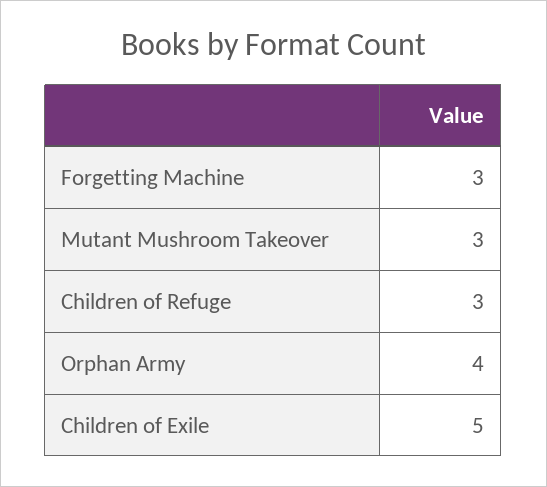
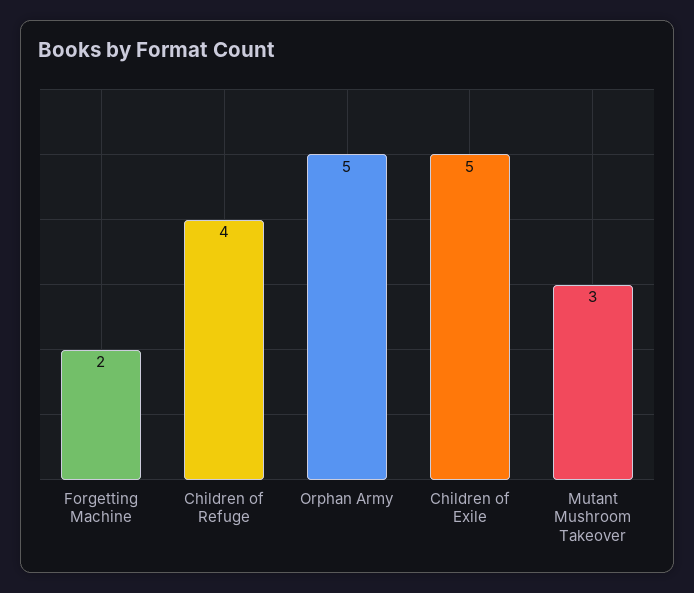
Forgetting Machine: 3 -> 2
Children of Refuge: 3 -> 4
Orphan Army: 4 -> 5

